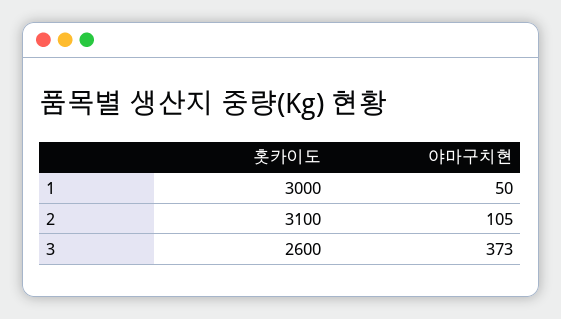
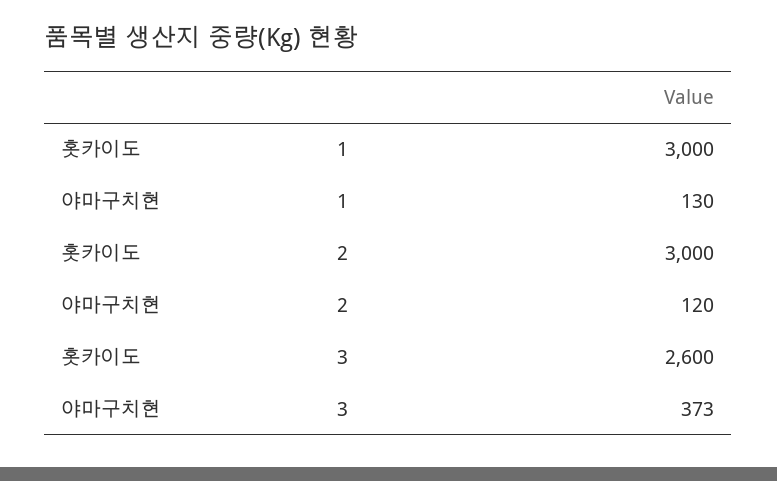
야마구치현, 1: 50 -> 130
홋카이도, 2: 3100 -> 3000
야마구치현, 2: 105 -> 120

